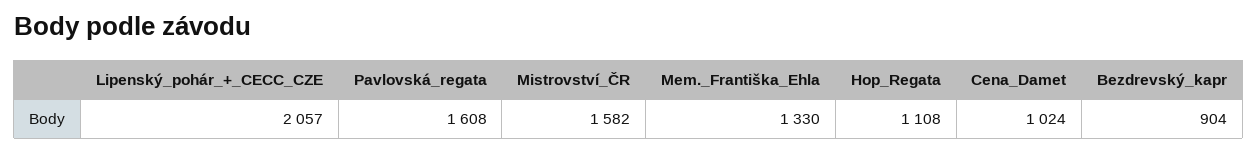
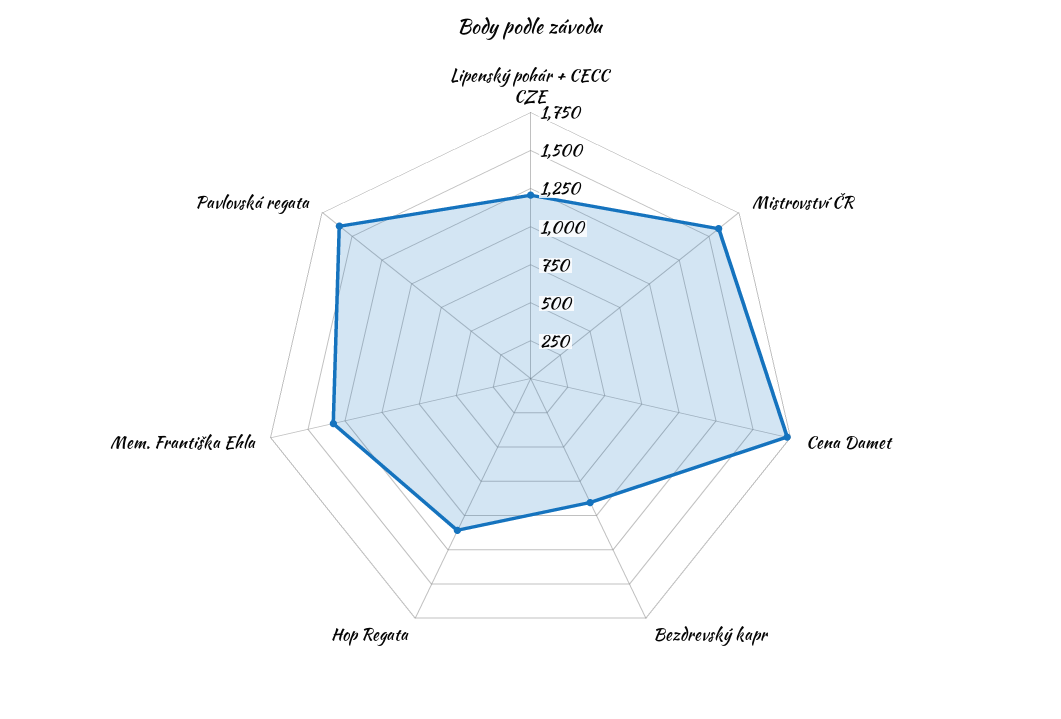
Lipenský_pohár_+_CECC_CZE: 2057 -> 1250
Cena_Damet: 1024 -> 1750

